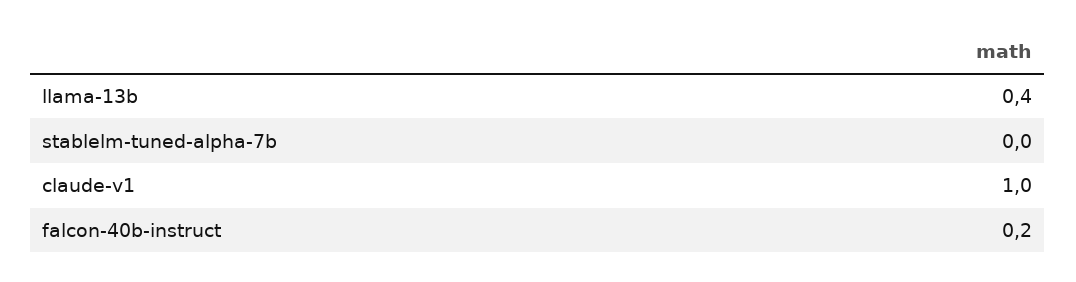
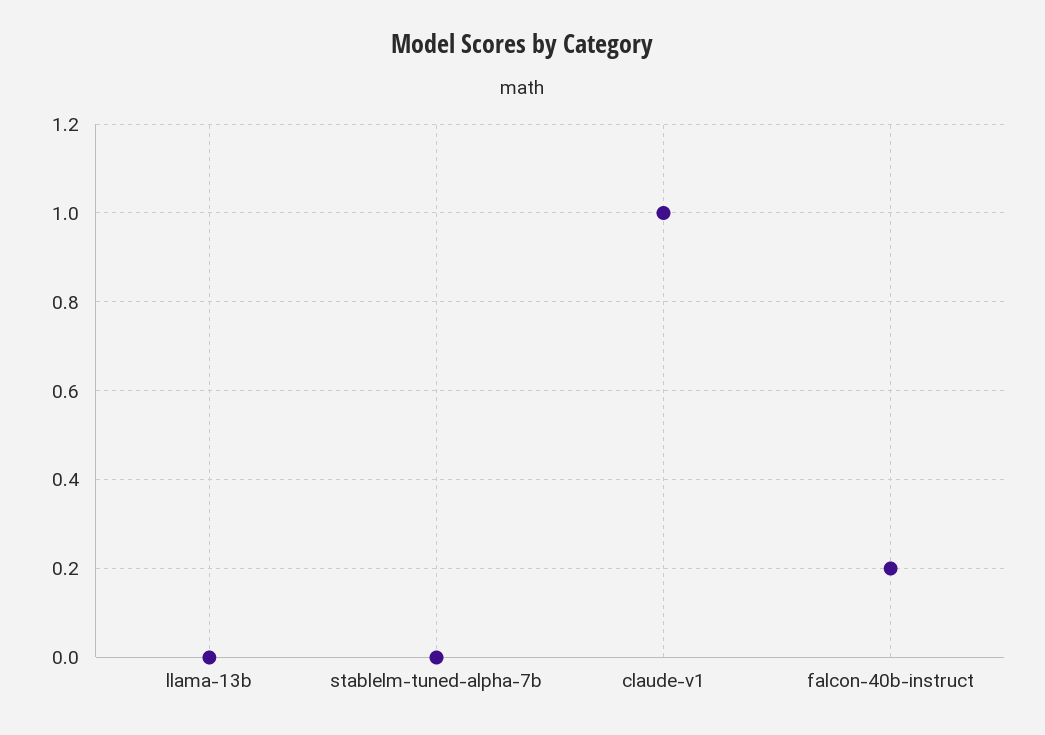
llama-13b: 0.4 -> 0

